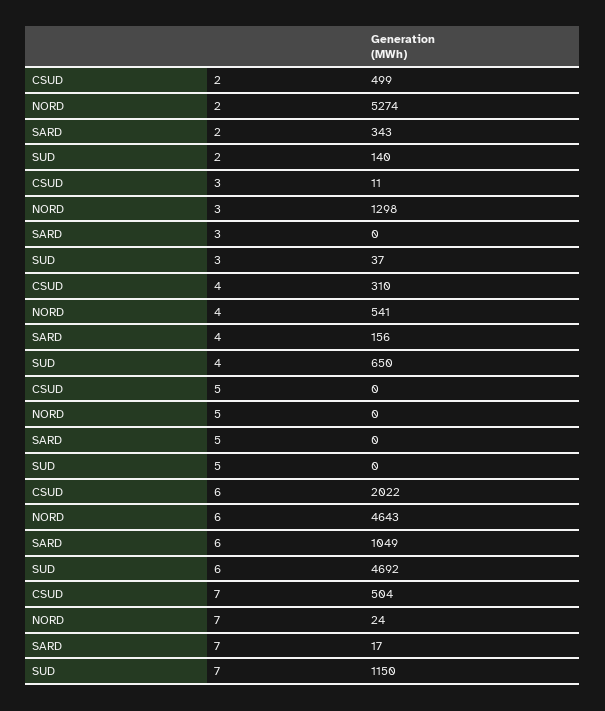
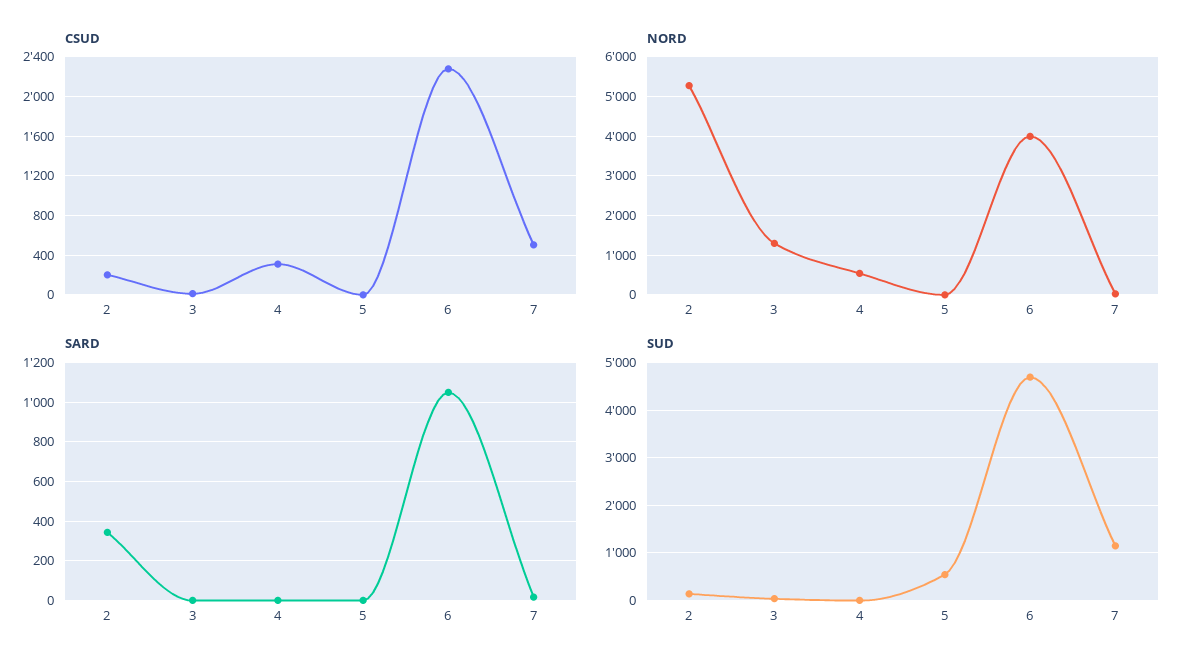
CSUD, 2: 499 -> 200
SARD, 4: 156 -> 0
SUD, 4: 650 -> 0
SUD, 5: 0 -> 600
CSUD, 6: 2022 -> 2300
NORD, 6: 4643 -> 4000

